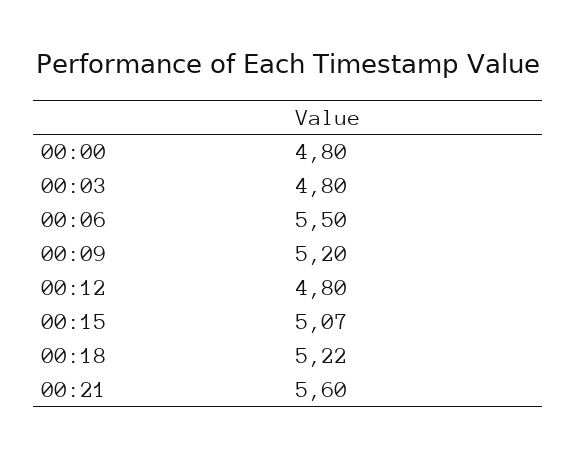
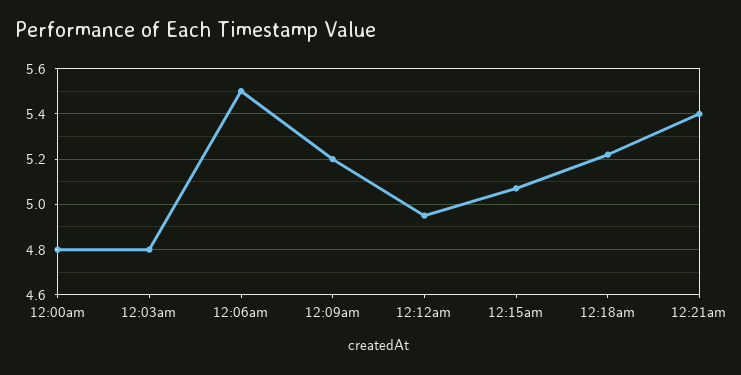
00:12: 4.8 -> 4.95
00:21: 5.6 -> 5.4

